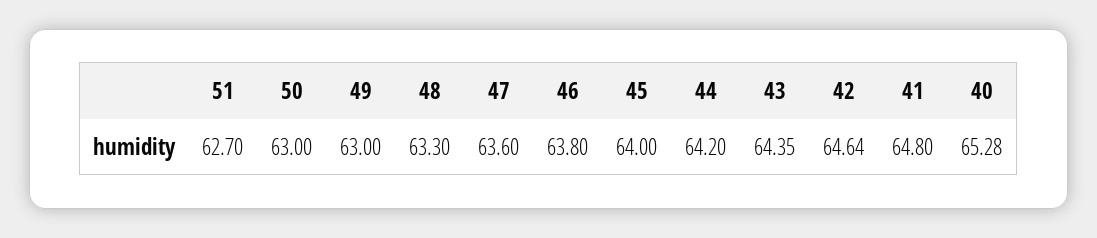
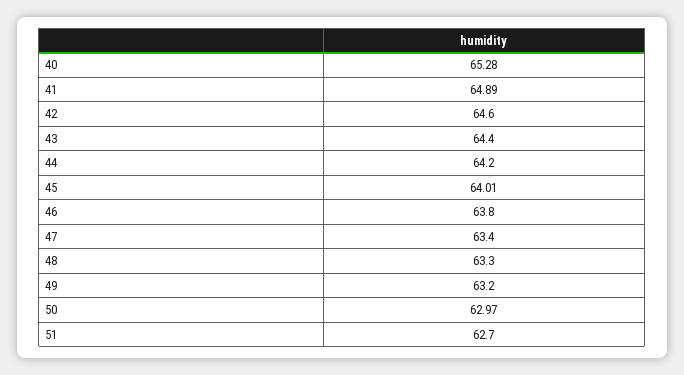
50: 63 -> 62.97
49: 63 -> 63.2
47: 63.6 -> 63.4
45: 64 -> 64.01
43: 64.35 -> 64.4
42: 64.64 -> 64.6
41: 64.8 -> 64.89

